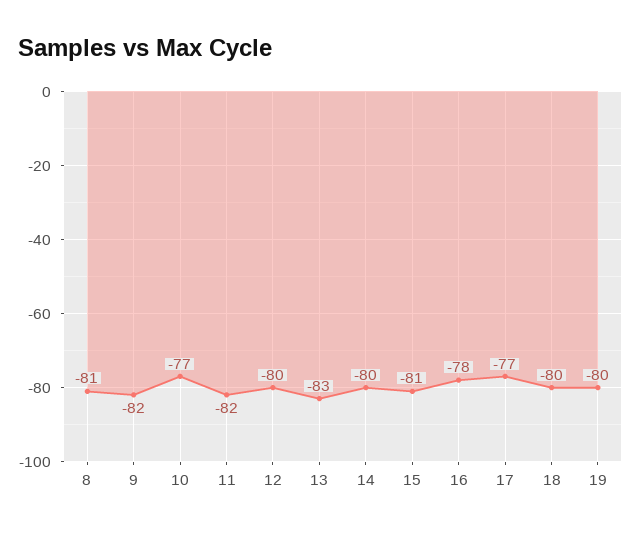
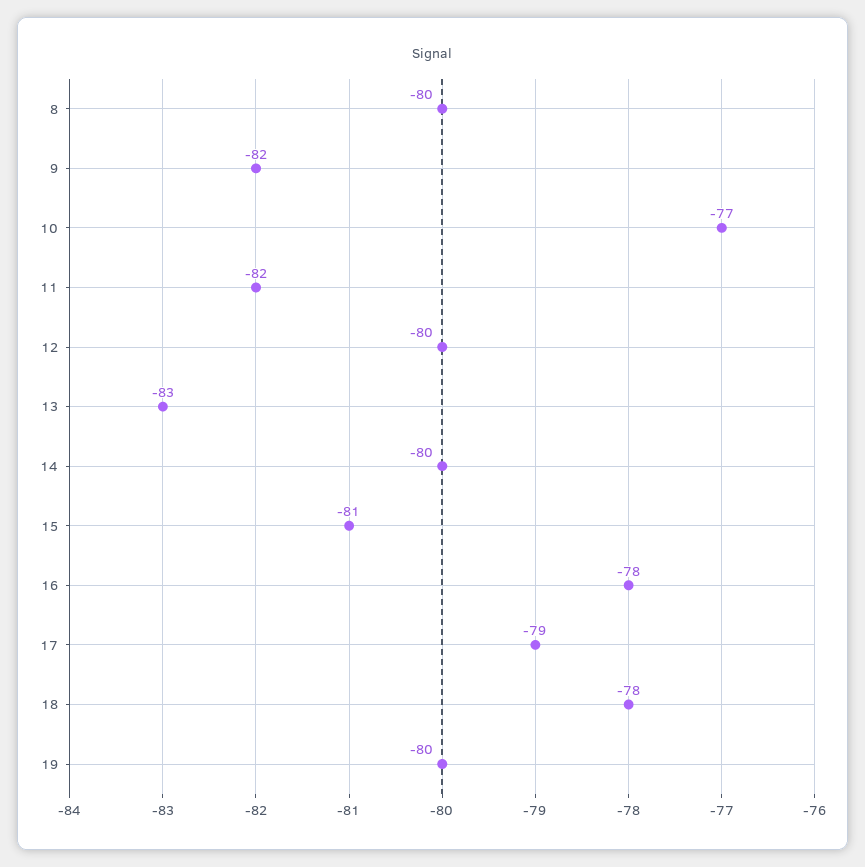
8: -81 -> -80
17: -77 -> -79
18: -80 -> -78

